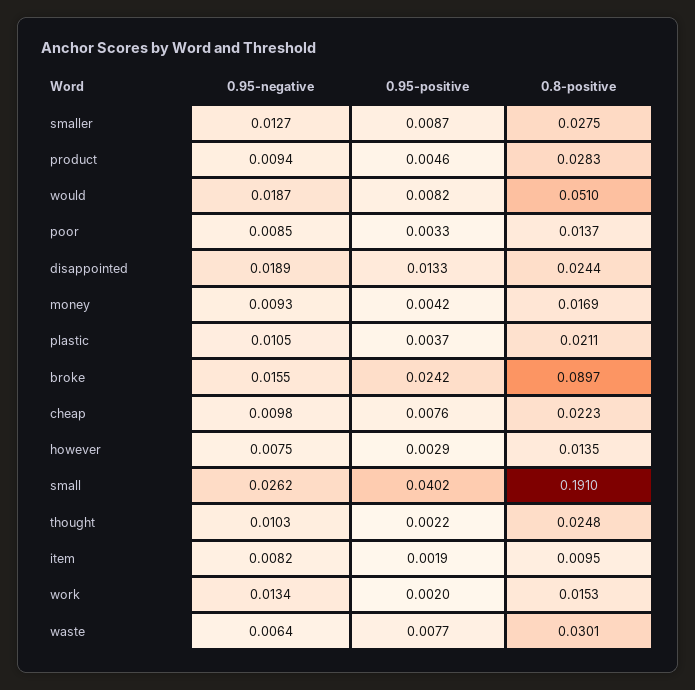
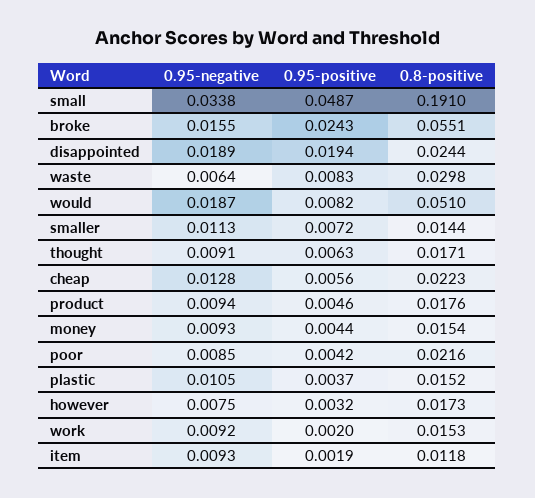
0.95-negative, smaller: 0.0127 -> 0.0113
0.95-positive, smaller: 0.0087 -> 0.0072
0.8-positive, smaller: 0.0275 -> 0.0144
0.8-positive, product: 0.0283 -> 0.0176
0.95-positive, poor: 0.0033 -> 0.0042
0.8-positive, poor: 0.0137 -> 0.0216
0.95-positive, disappointed: 0.0133 -> 0.0194
0.95-positive, money: 0.0042 -> 0.0044
0.8-positive, money: 0.0169 -> 0.0154
0.8-positive, plastic: 0.0211 -> 0.0152
0.95-positive, broke: 0.0242 -> 0.0243
0.8-positive, broke: 0.0897 -> 0.0551
0.95-negative, cheap: 0.0098 -> 0.0128
0.95-positive, cheap: 0.0076 -> 0.0056
0.95-positive, however: 0.0029 -> 0.0032
0.8-positive, however: 0.0135 -> 0.0173
0.95-negative, small: 0.0262 -> 0.0338
0.95-positive, small: 0.0402 -> 0.0487
0.95-negative, thought: 0.0103 -> 0.0091
0.95-positive, thought: 0.0022 -> 0.0063
0.8-positive, thought: 0.0248 -> 0.0171
0.95-negative, item: 0.0082 -> 0.0093
0.8-positive, item: 0.0095 -> 0.0118
0.95-negative, work: 0.0134 -> 0.0092
0.95-positive, waste: 0.0077 -> 0.0083
0.8-positive, waste: 0.0301 -> 0.0298

